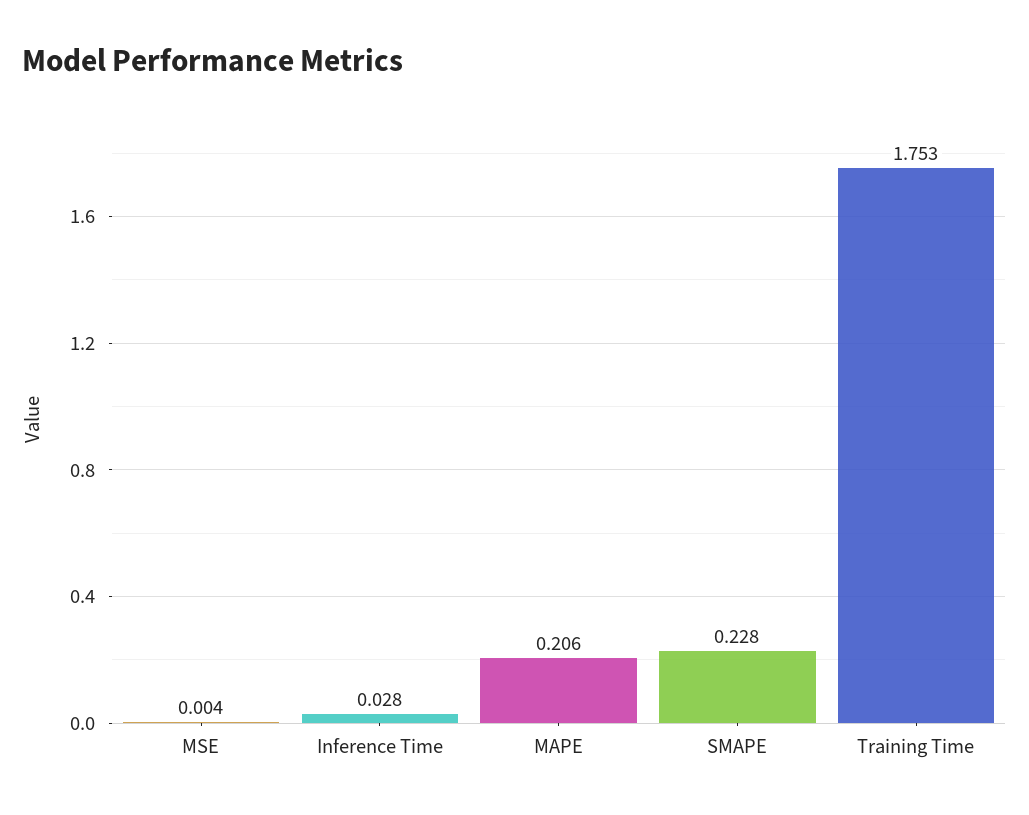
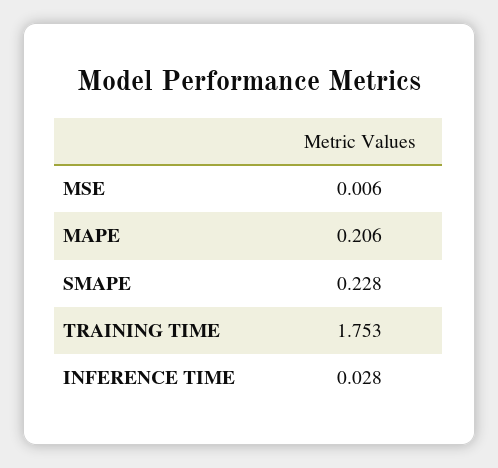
MSE: 0.004 -> 0.006

